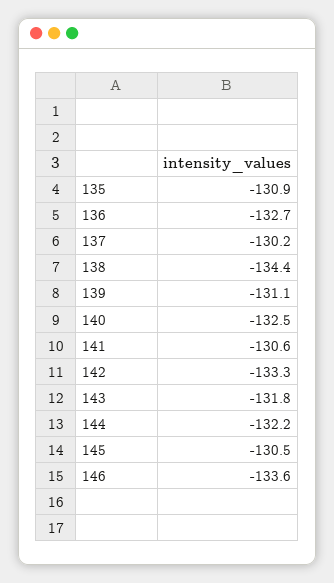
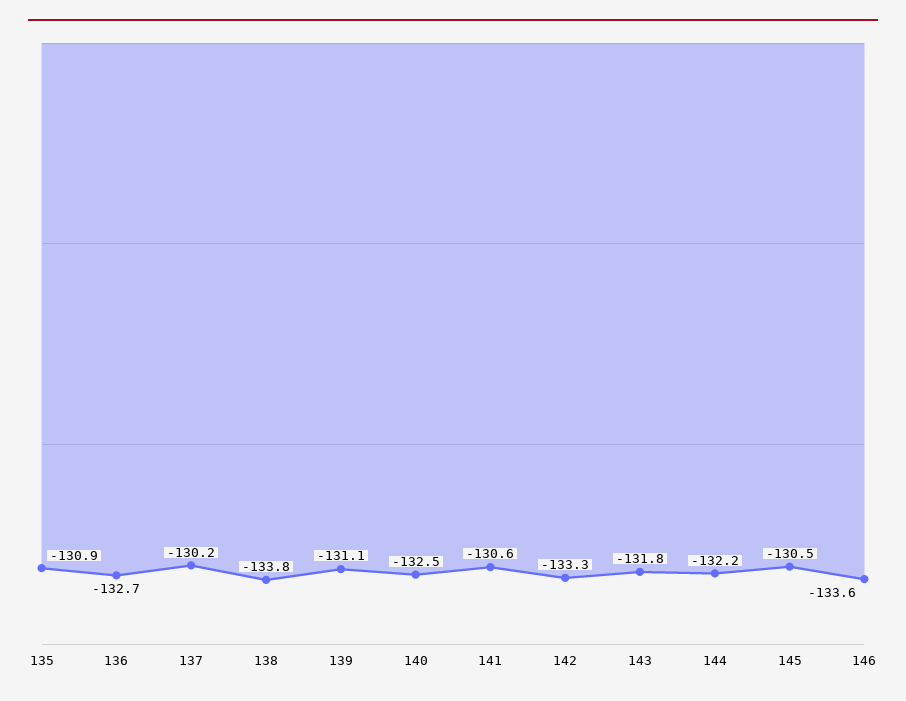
138: -134.4 -> -133.8

